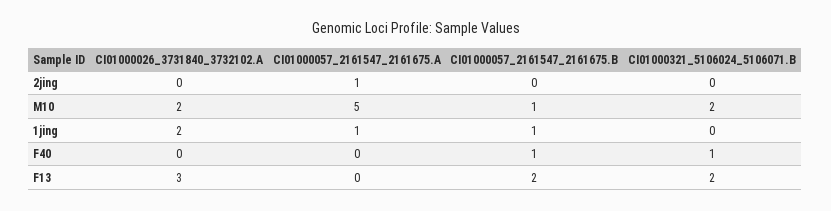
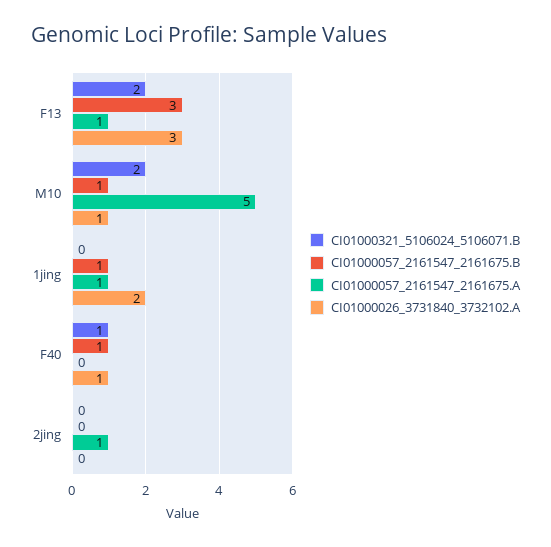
CI01000026_3731840_3732102.A, M10: 2 -> 1
CI01000026_3731840_3732102.A, F40: 0 -> 1
CI01000057_2161547_2161675.A, F13: 0 -> 1
CI01000057_2161547_2161675.B, F13: 2 -> 3

